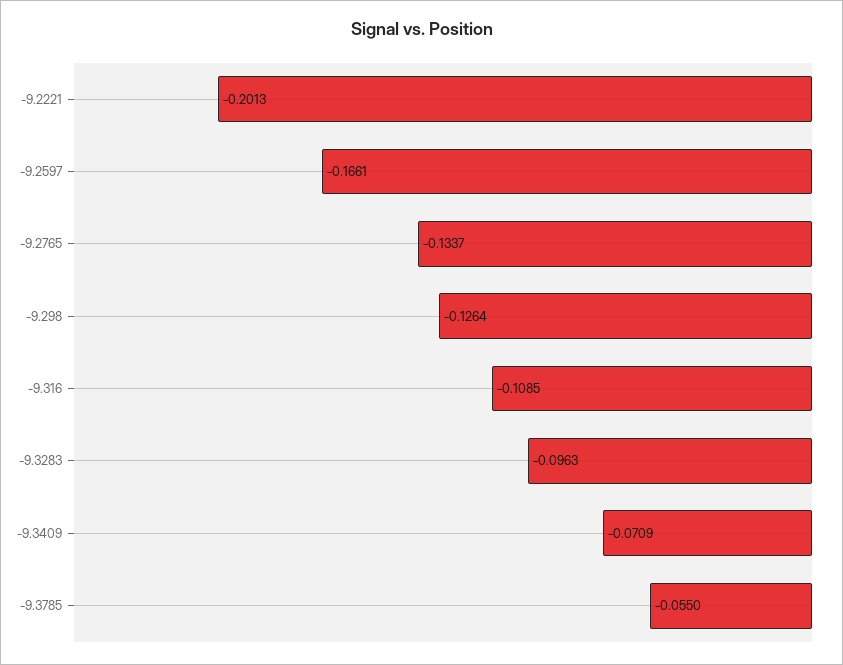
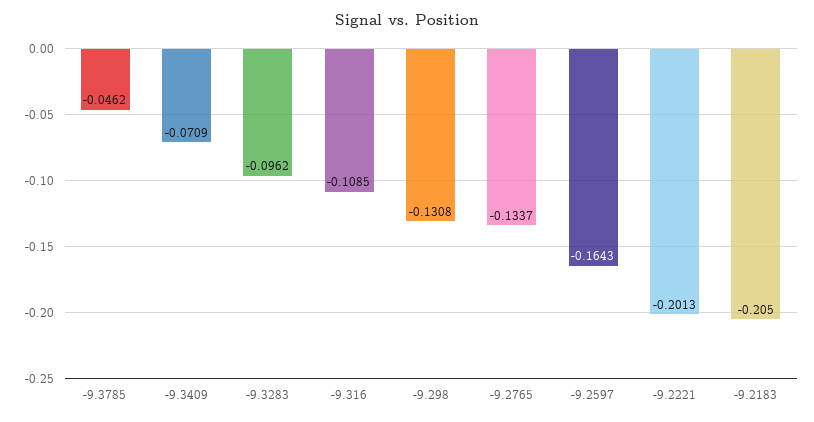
-9.2597: -0.1661 -> -0.1643
-9.298: -0.1264 -> -0.1308
-9.3283: -0.0963 -> -0.0962
-9.3785: -0.055 -> -0.0462
-9.2183: none -> -0.205

